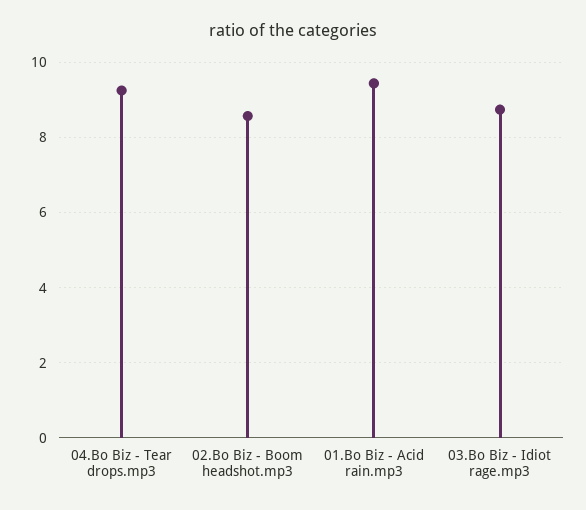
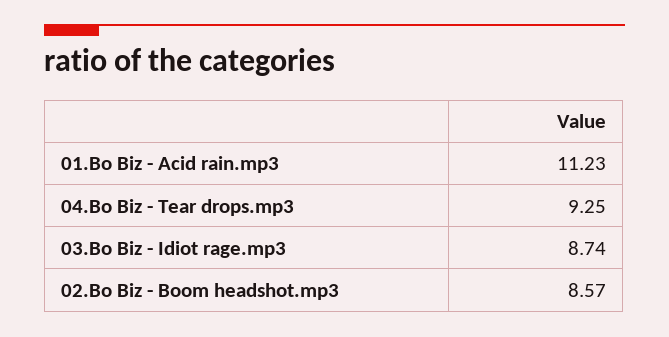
01.Bo Biz - Acid rain.mp3: 9.4 -> 11.23

